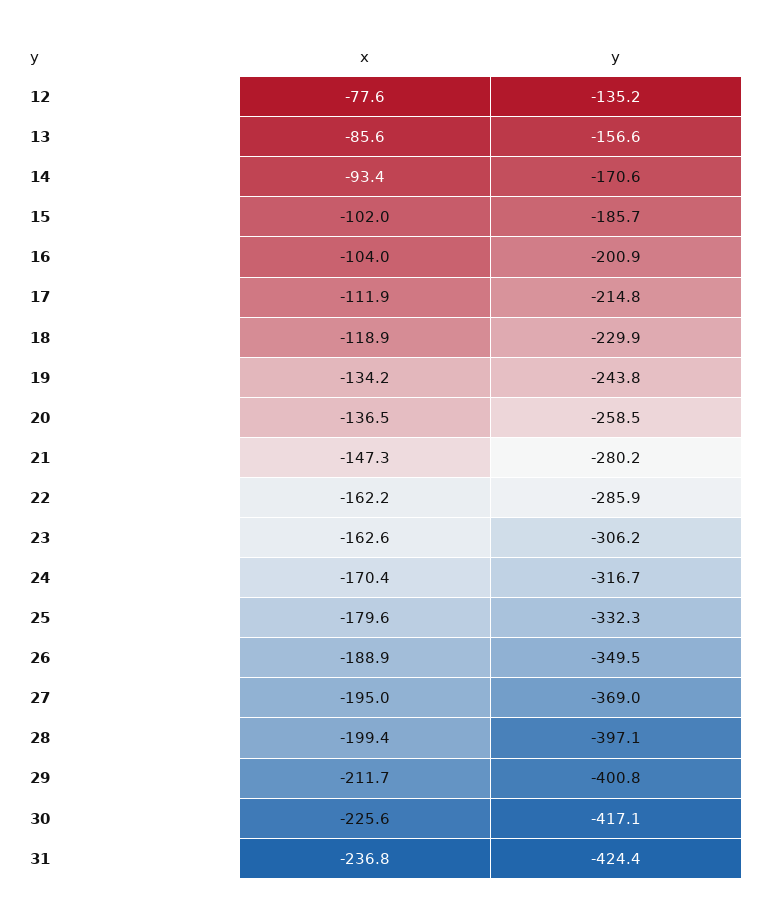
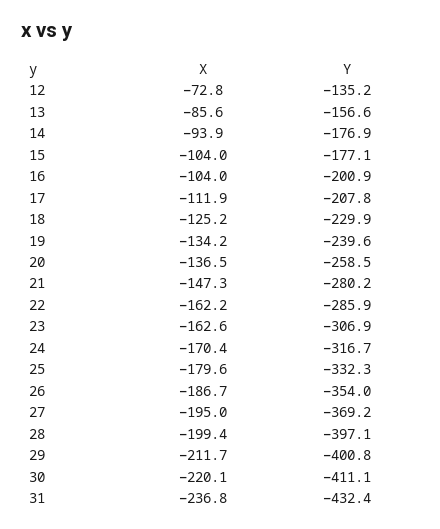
x, 12: -77.6 -> -72.8
x, 14: -93.4 -> -93.9
y, 14: -170.6 -> -176.9
x, 15: -102 -> -104
y, 15: -185.7 -> -177.1
y, 17: -214.8 -> -207.8
x, 18: -118.9 -> -125.2
y, 19: -243.8 -> -239.6
y, 23: -306.2 -> -306.9
x, 26: -188.9 -> -186.7
y, 26: -349.5 -> -354
y, 27: -369 -> -369.2
x, 30: -225.6 -> -220.1
y, 30: -417.1 -> -411.1
y, 31: -424.4 -> -432.4

